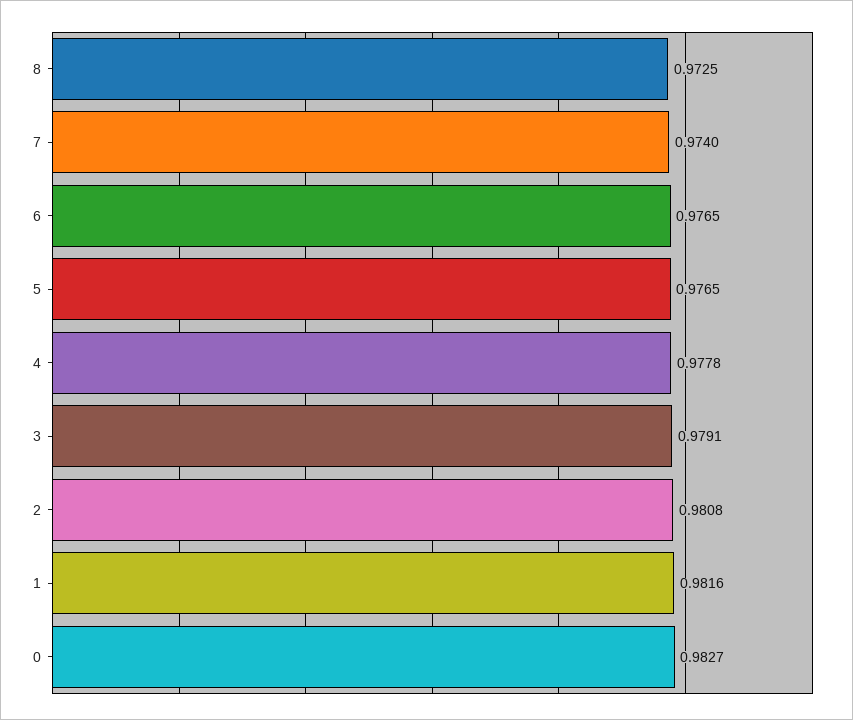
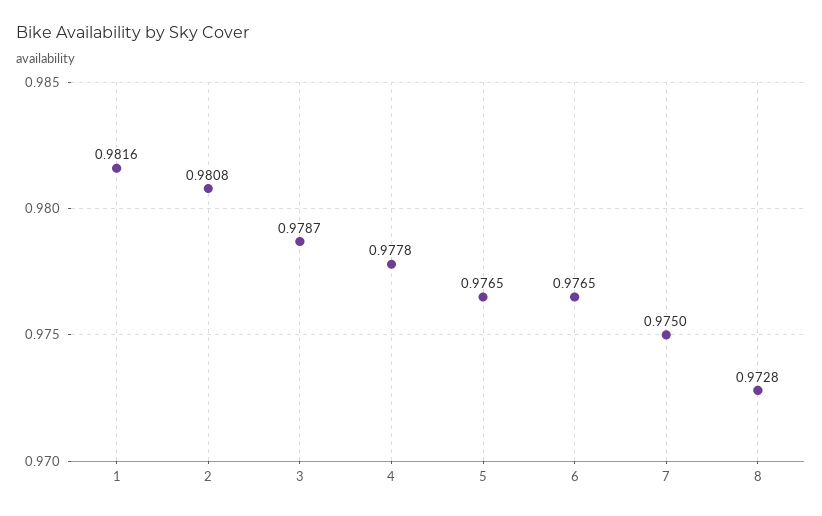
8: 0.9725 -> 0.9728
7: 0.974 -> 0.975
3: 0.9791 -> 0.9787
0: 0.9827 -> none

